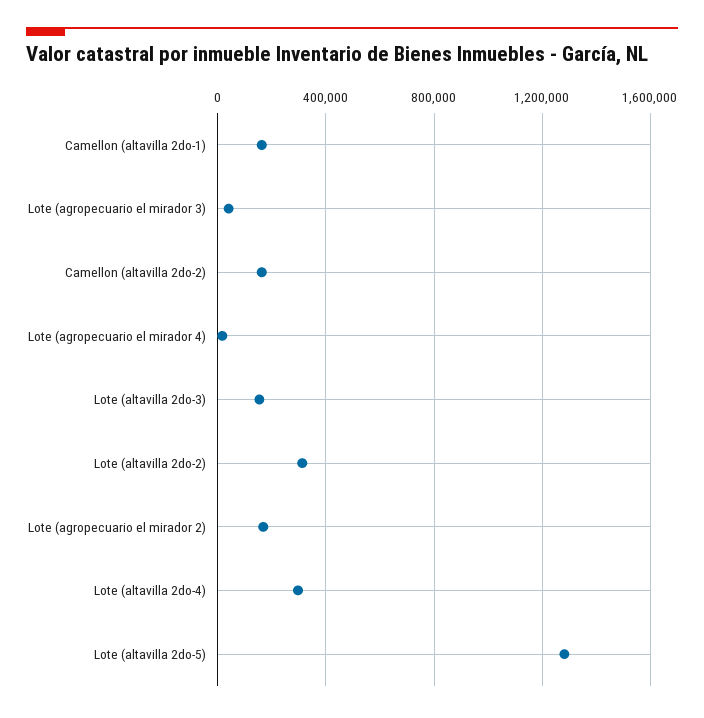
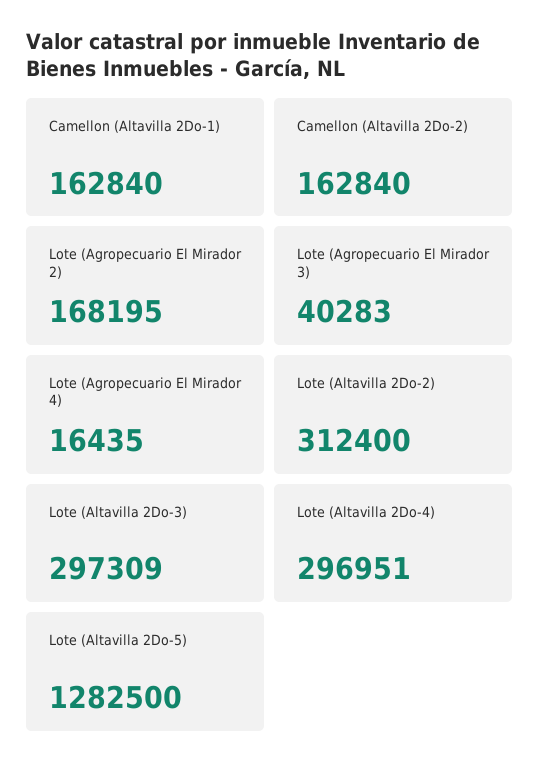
Lote (altavilla 2do-3): 150000 -> 297309

